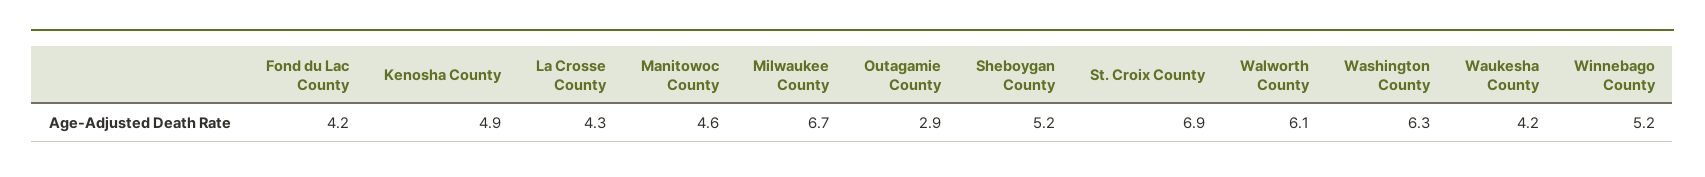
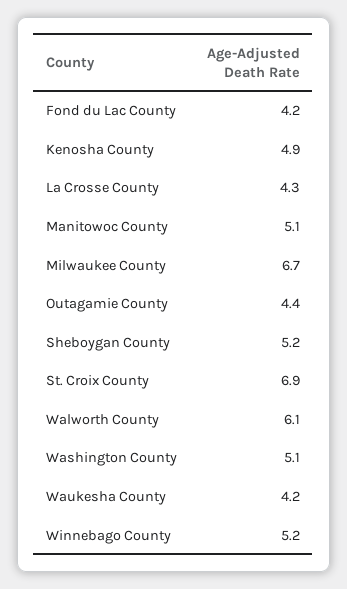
Manitowoc County: 4.6 -> 5.1
Outagamie County: 2.9 -> 4.4
Washington County: 6.3 -> 5.1

